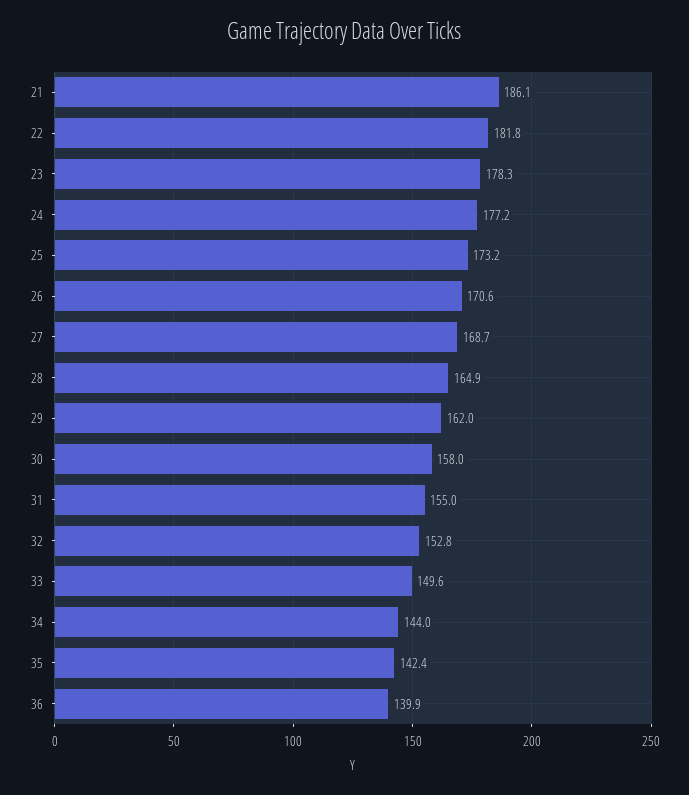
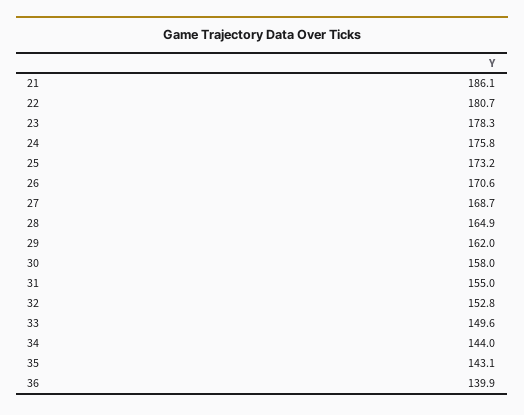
22: 181.8 -> 180.7
24: 177.2 -> 175.8
35: 142.4 -> 143.1

